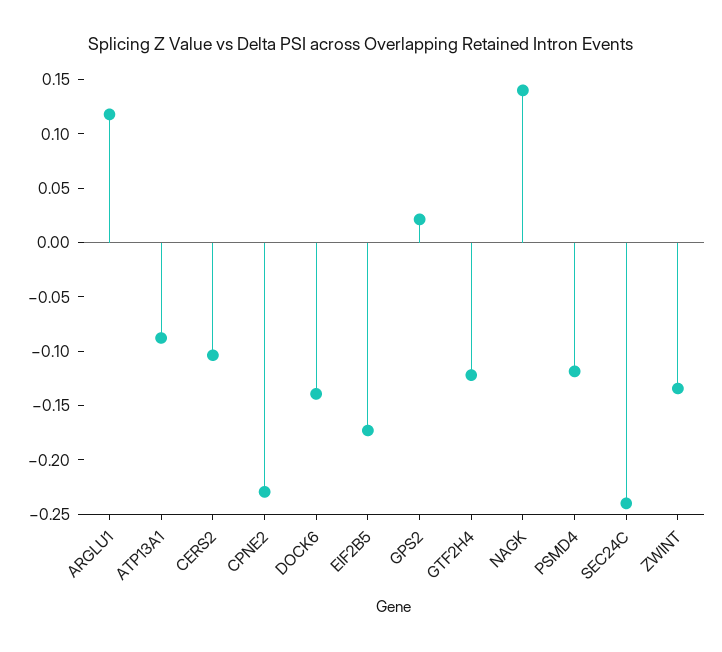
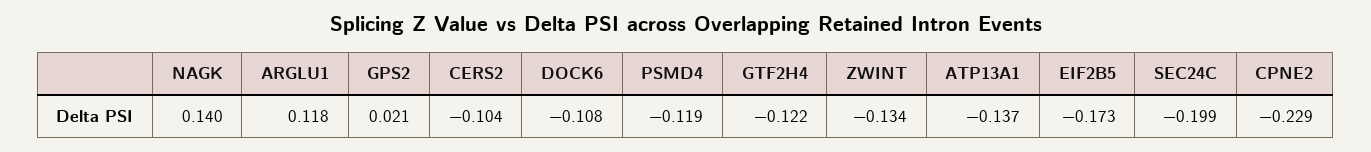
ATP13A1: -0.09 -> -0.137
DOCK6: -0.14 -> -0.108
SEC24C: -0.24 -> -0.199

